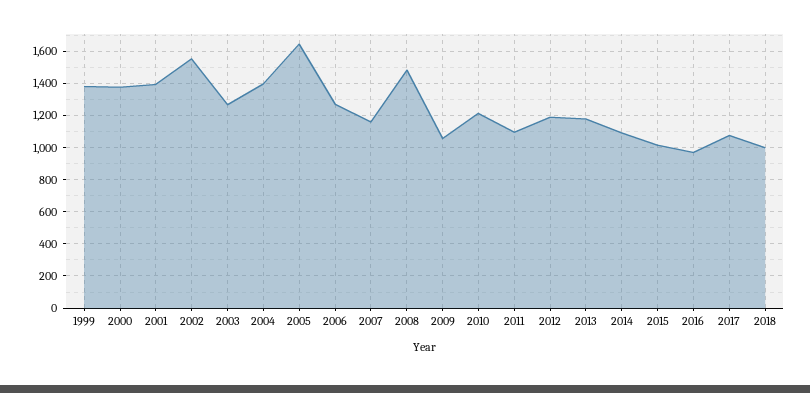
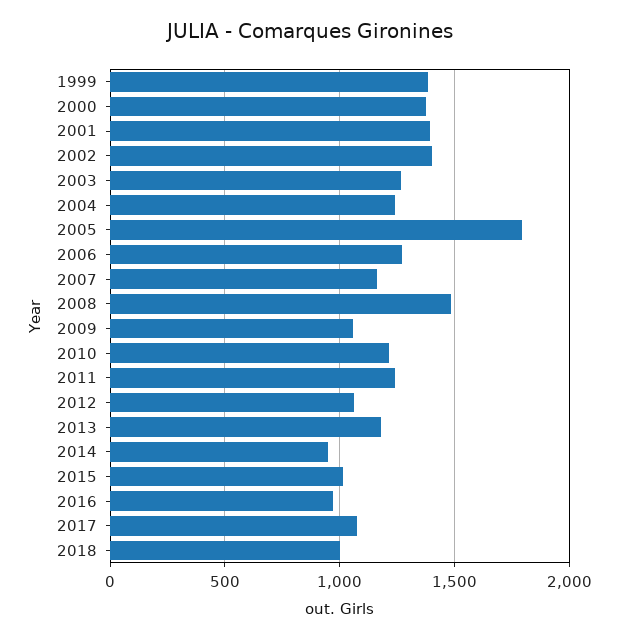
2002: 1550 -> 1400
2004: 1400 -> 1250
2005: 1650 -> 1800
2011: 1100 -> 1250
2012: 1200 -> 1050
2014: 1100 -> 950

